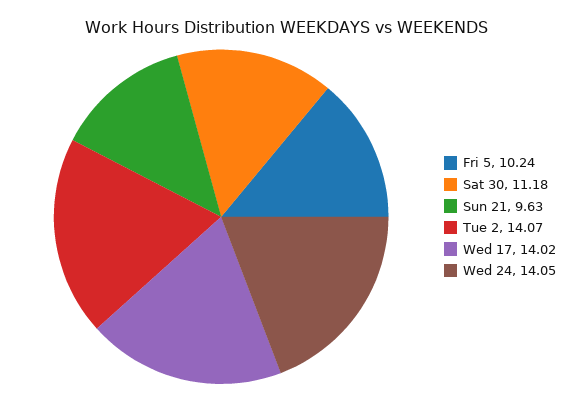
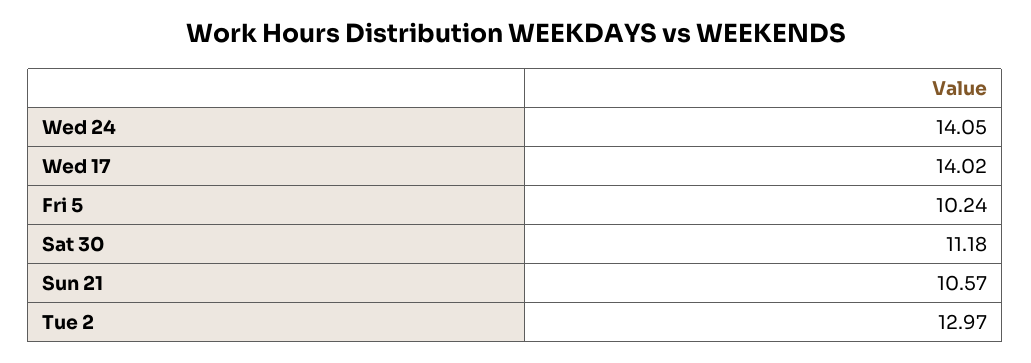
Sun 21: 9.63 -> 10.57
Tue 2: 14.07 -> 12.97

